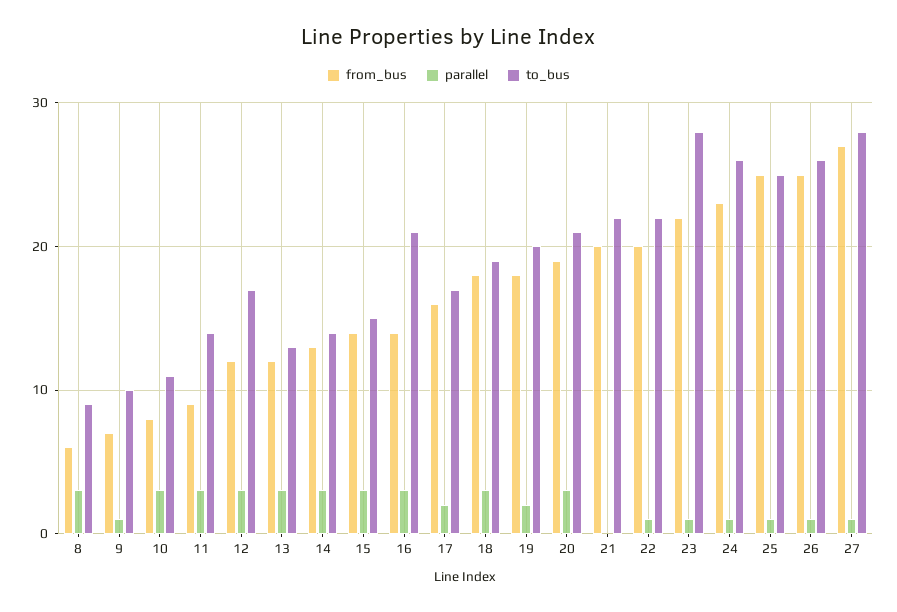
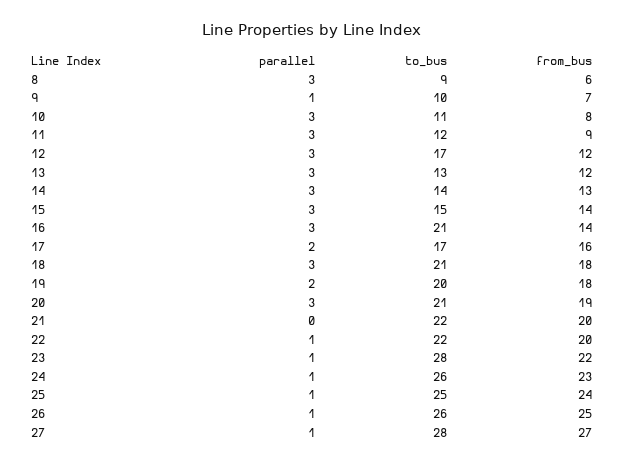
to_bus, 11: 14 -> 12
to_bus, 18: 19 -> 21
from_bus, 25: 25 -> 24

